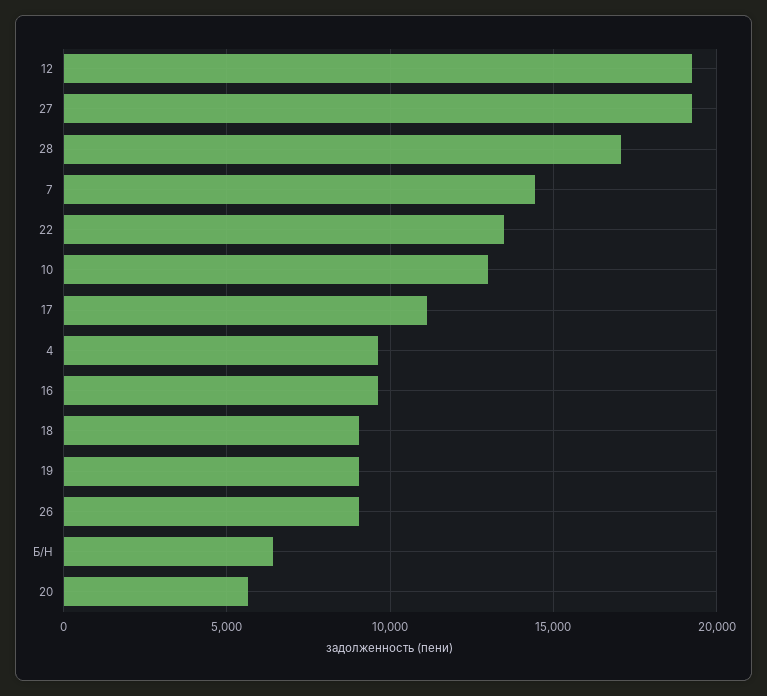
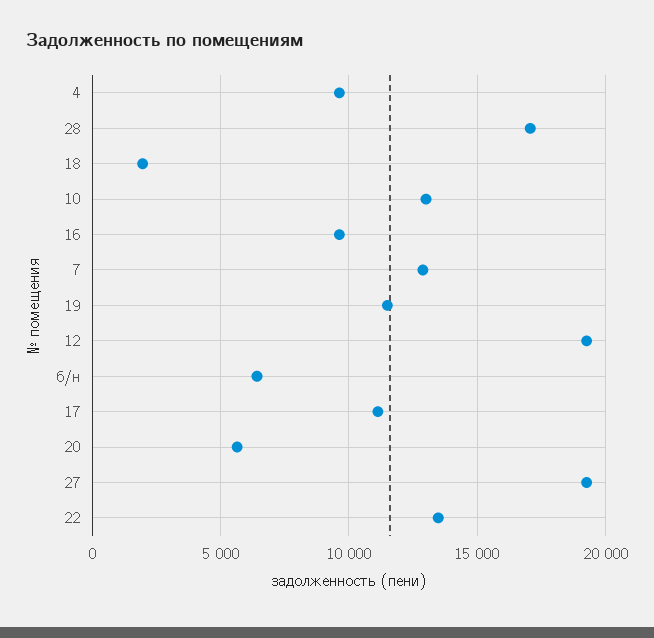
7: 14500 -> 13000
18: 9000 -> 2000
19: 9000 -> 11500
26: 9000 -> none

